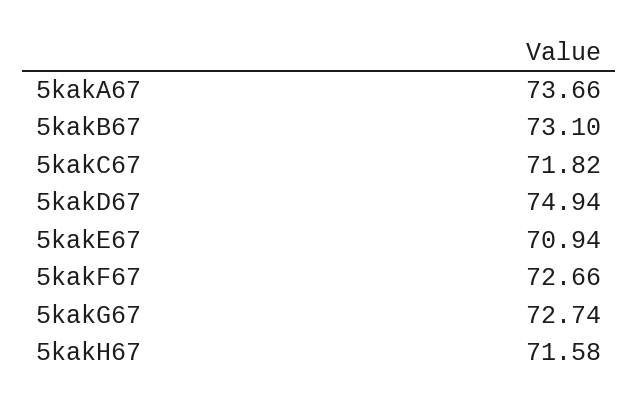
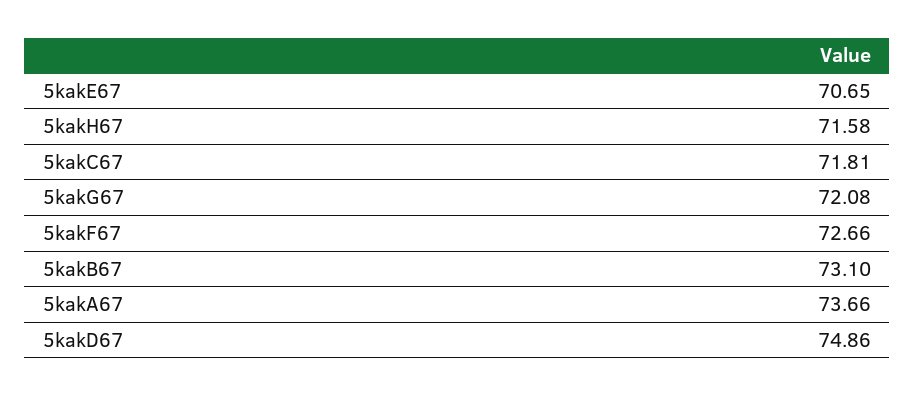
5kakC67: 71.82 -> 71.81
5kakD67: 74.94 -> 74.86
5kakE67: 70.94 -> 70.65
5kakG67: 72.74 -> 72.08

